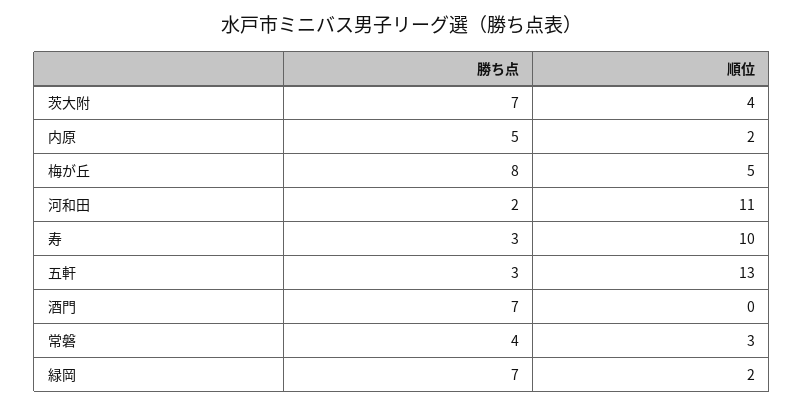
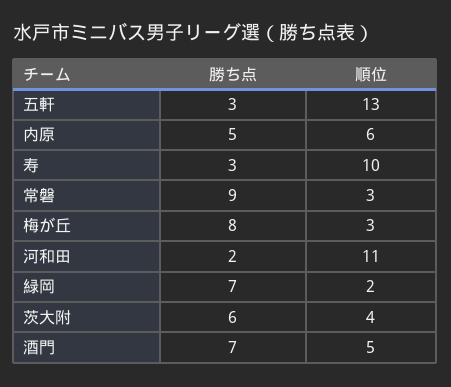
勝ち点, 茨大附: 7 -> 6
順位, 内原: 2 -> 6
順位, 梅が丘: 5 -> 3
順位, 酒門: 0 -> 5
勝ち点, 常磐: 4 -> 9

